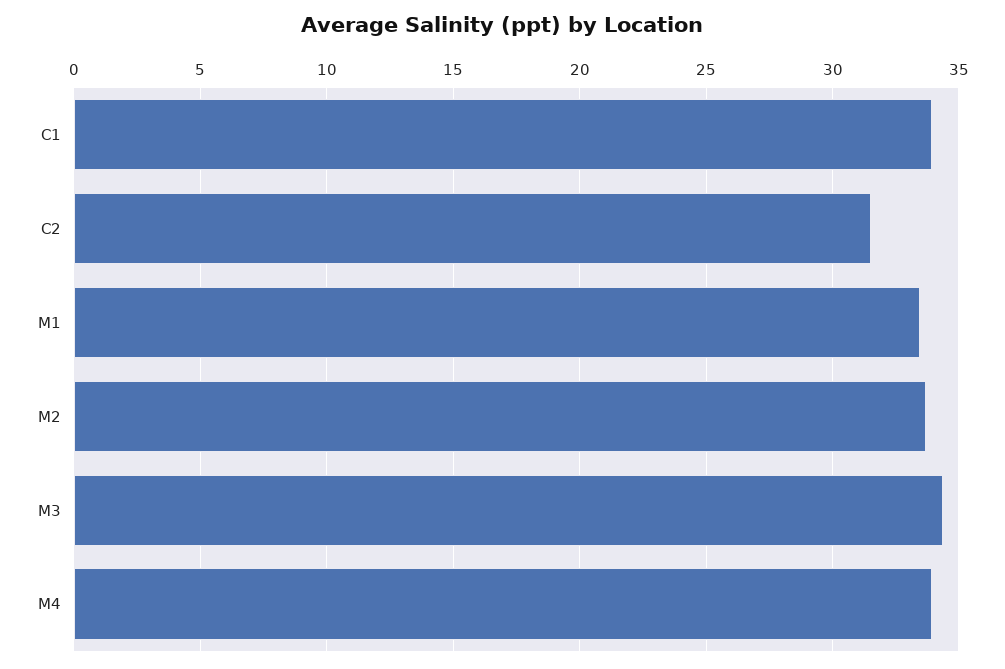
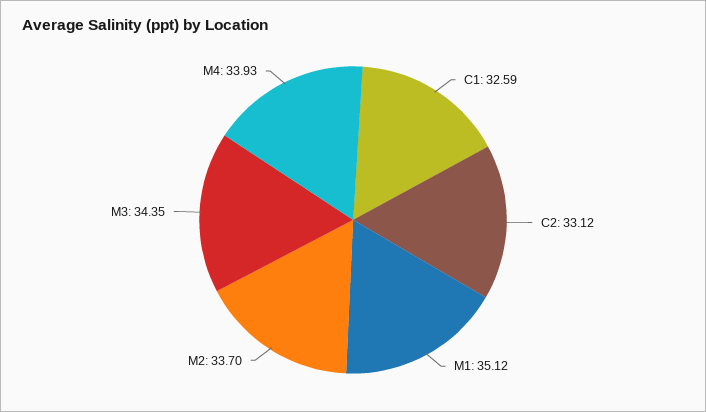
C1: 34 -> 32.59
C2: 31.5 -> 33.12
M1: 33.5 -> 35.12

